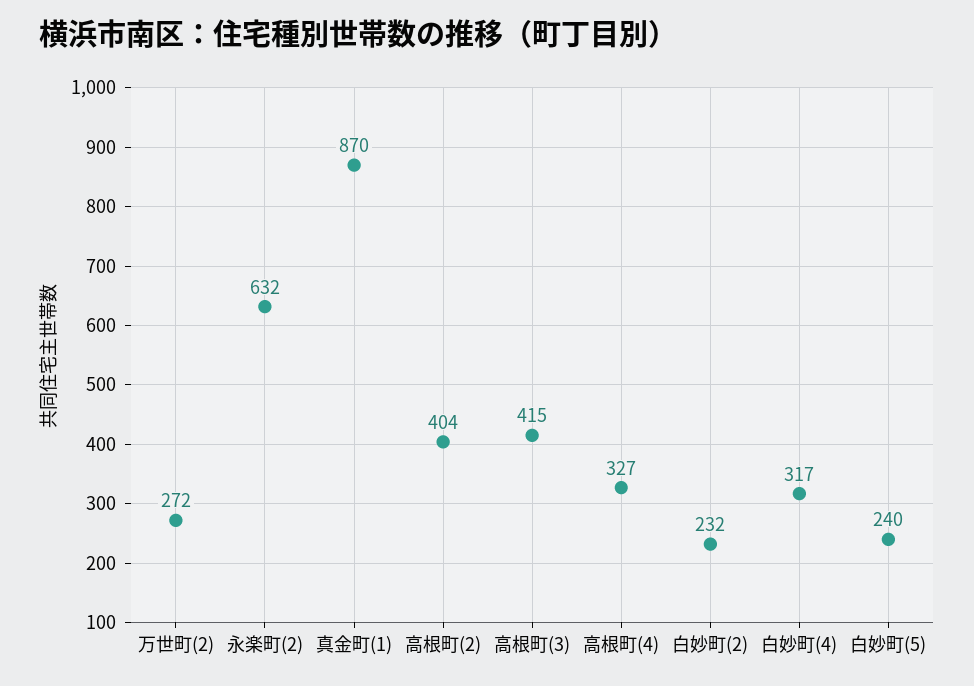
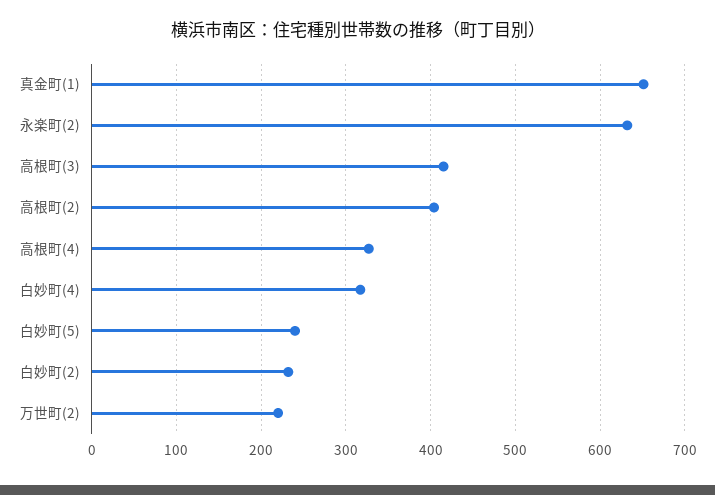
万世町(2): 272 -> 220
真金町(1): 870 -> 650

